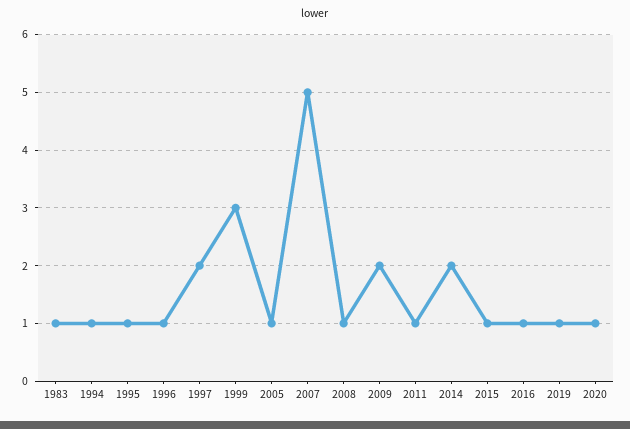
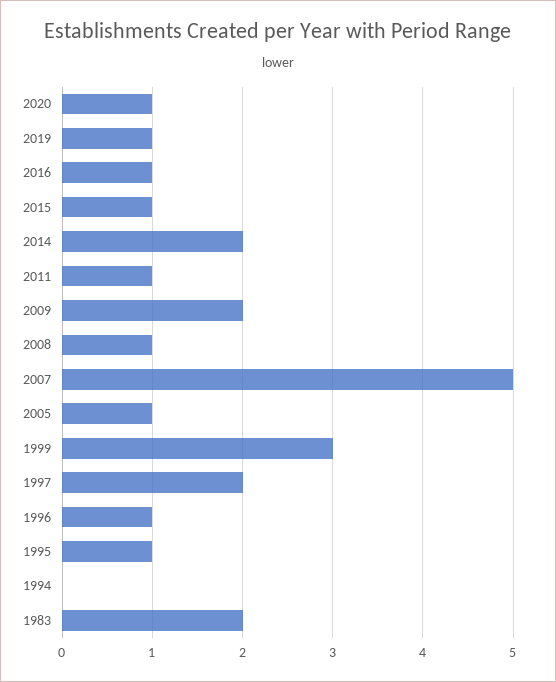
1983: 1 -> 2
1994: 1 -> 0

